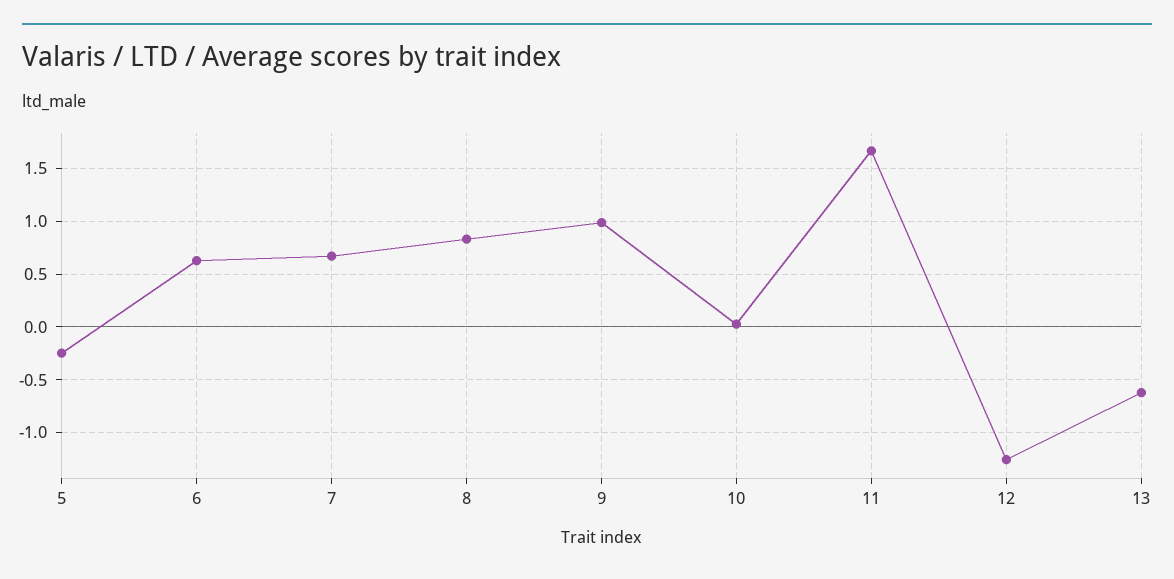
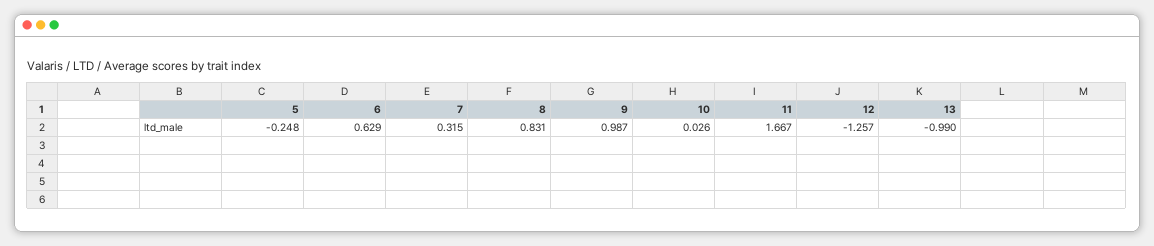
7: 0.7 -> 0.315
13: -0.6 -> -0.99

